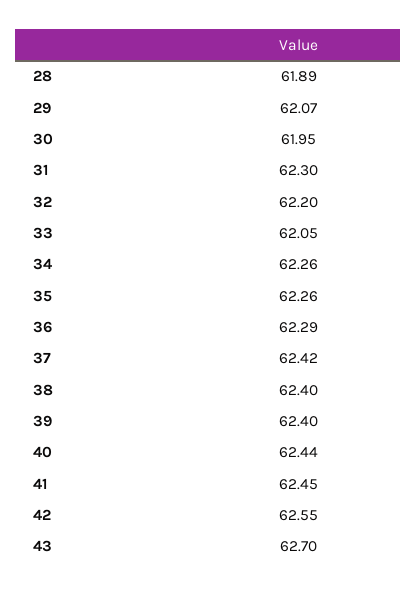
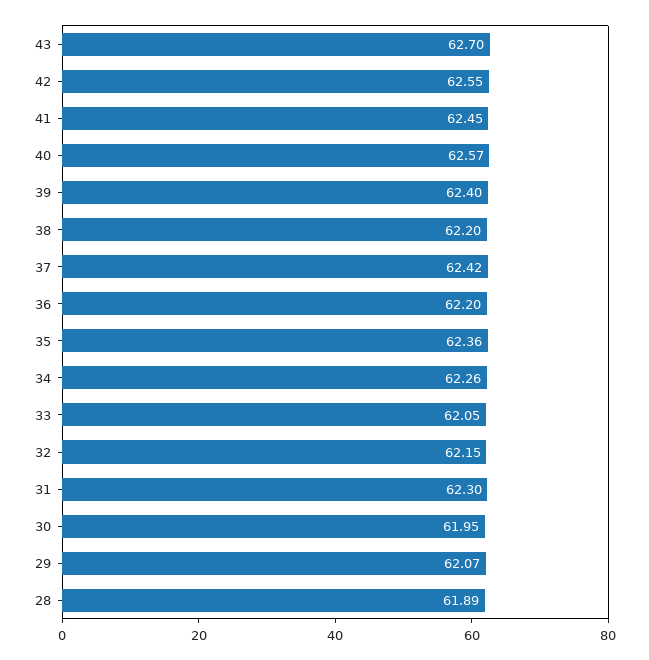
32: 62.2 -> 62.15
35: 62.26 -> 62.36
36: 62.29 -> 62.2
38: 62.4 -> 62.2
40: 62.44 -> 62.57

